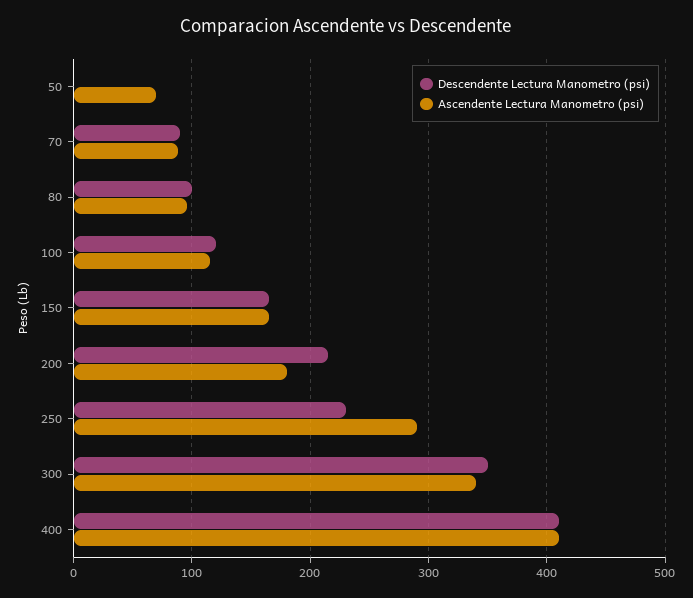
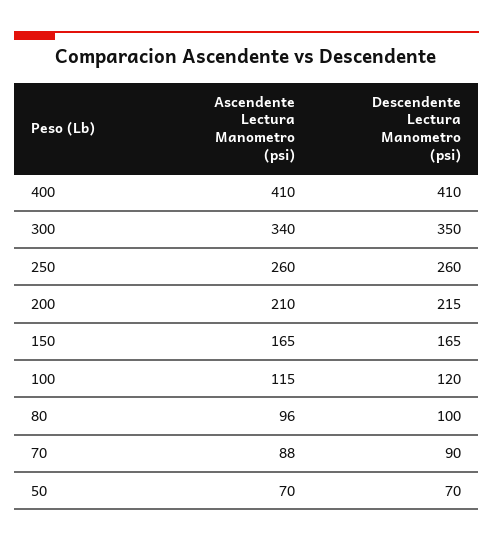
Descendente Lectura Manometro (psi), 50: 0 -> 70
Ascendente Lectura Manometro (psi), 200: 180 -> 210
Descendente Lectura Manometro (psi), 250: 230 -> 260
Ascendente Lectura Manometro (psi), 250: 290 -> 260

